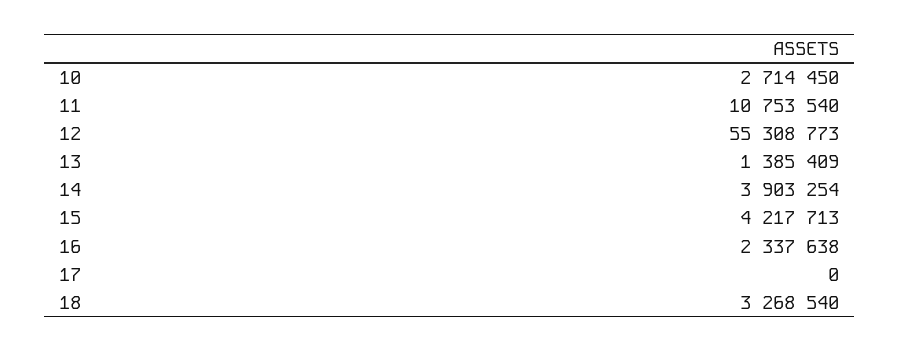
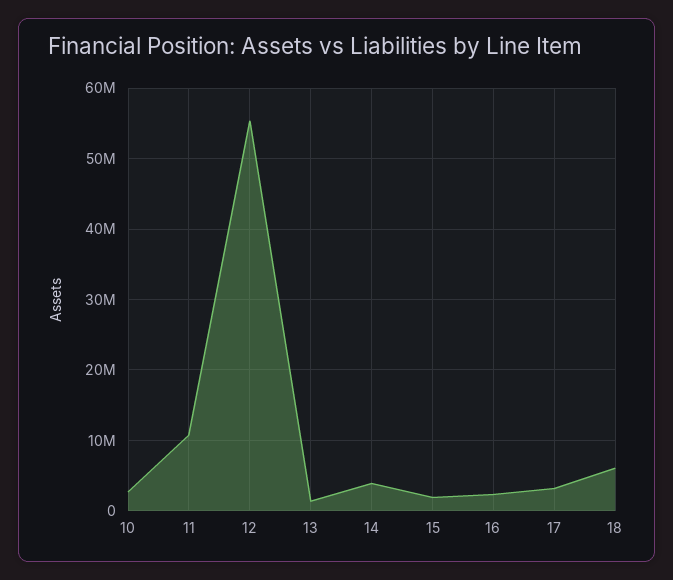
15: 4217713 -> 2000000
17: 0 -> 3000000
18: 3268540 -> 6000000

